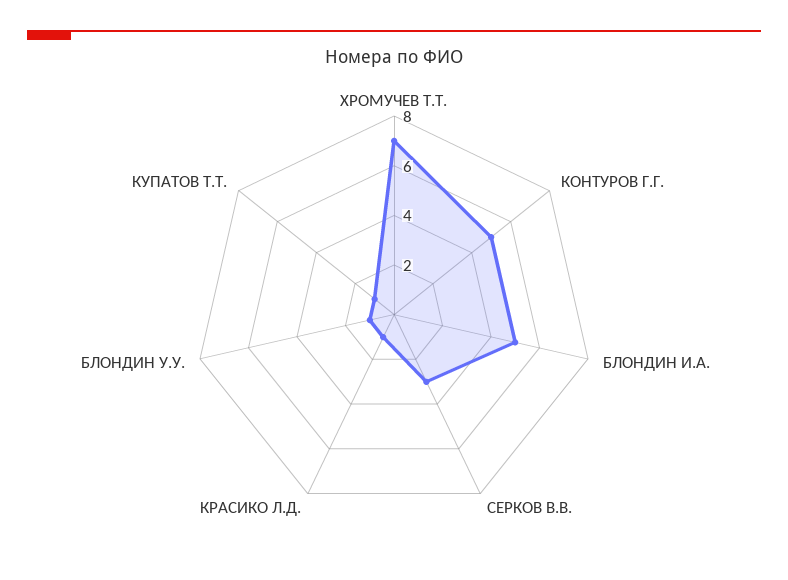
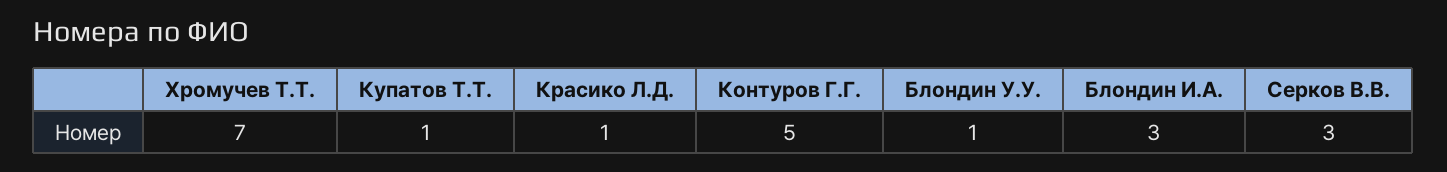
БЛОНДИН И.А.: 5 -> 3

